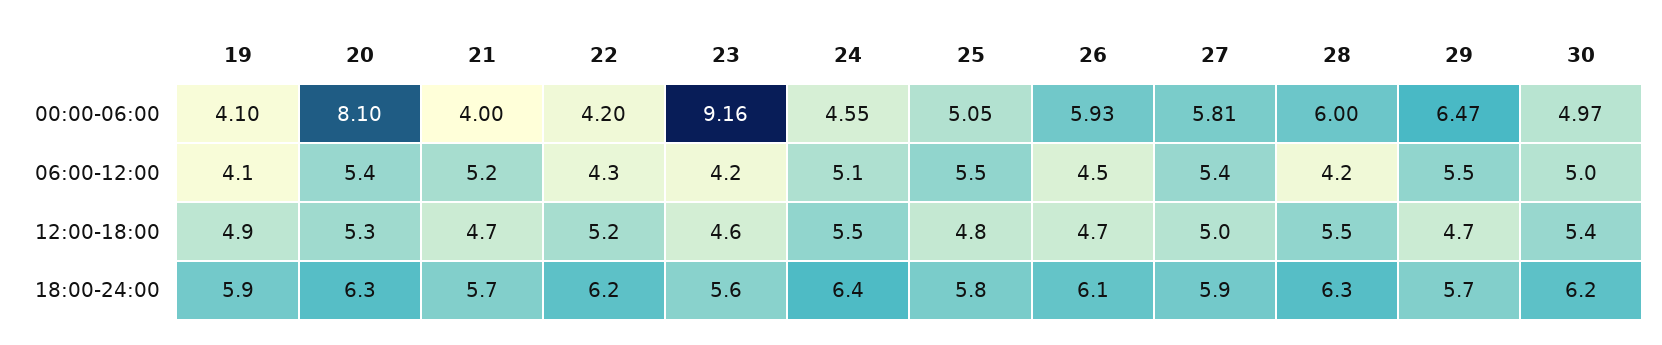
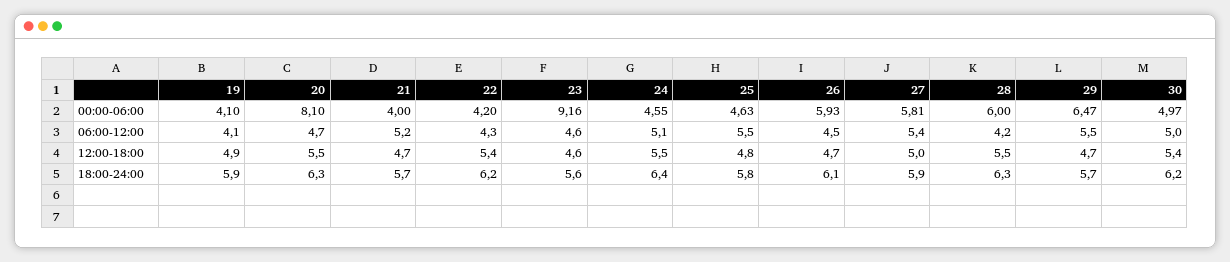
25, 00:00-06:00: 5.05 -> 4.63
20, 06:00-12:00: 5.4 -> 4.7
23, 06:00-12:00: 4.2 -> 4.6
20, 12:00-18:00: 5.3 -> 5.5
22, 12:00-18:00: 5.2 -> 5.4

